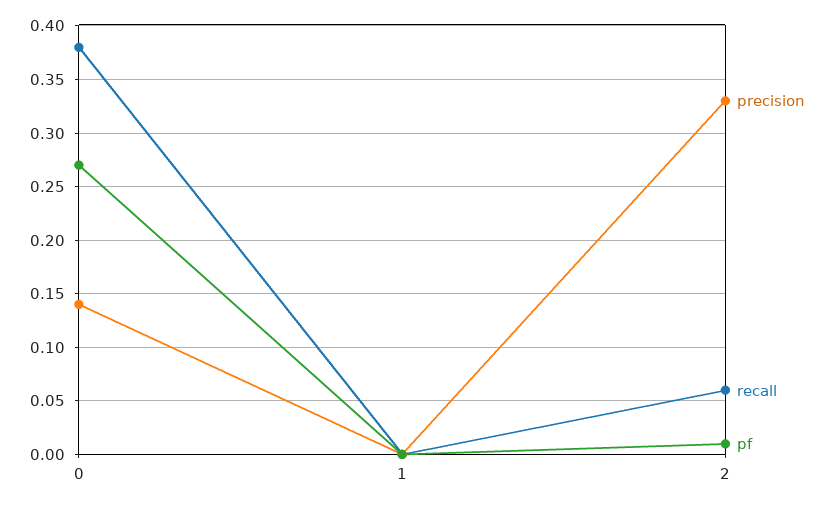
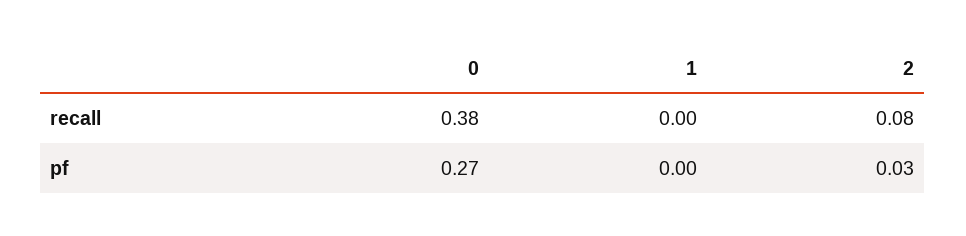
precision, 0: 0.14 -> none
precision, 1: 0 -> none
precision, 2: 0.33 -> none
recall, 2: 0.06 -> 0.08
pf, 2: 0.01 -> 0.03

